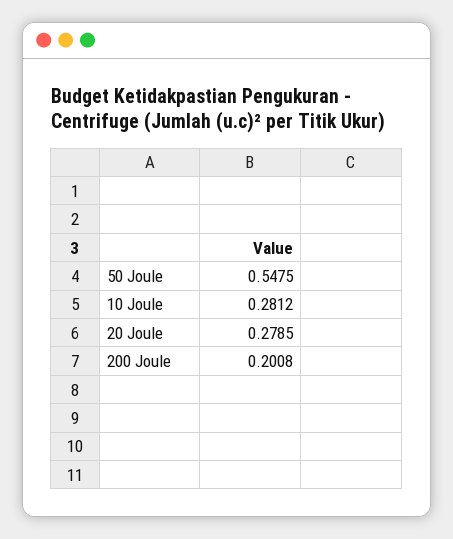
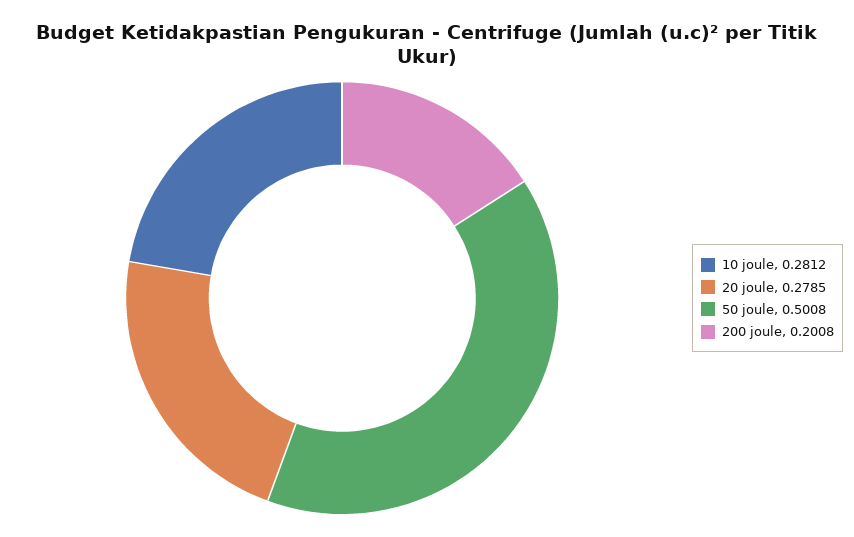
50 Joule: 0.5475 -> 0.5008

